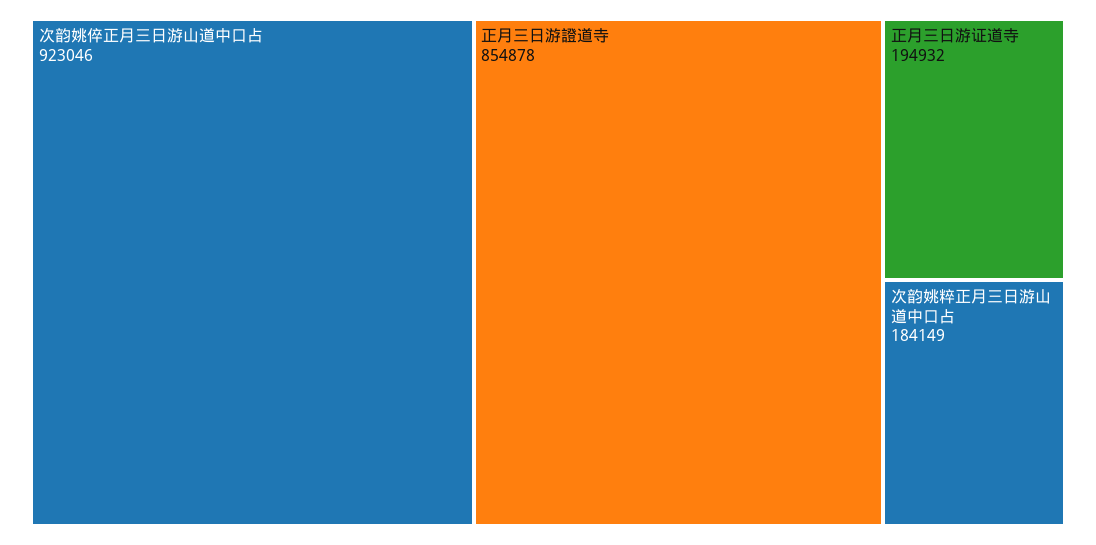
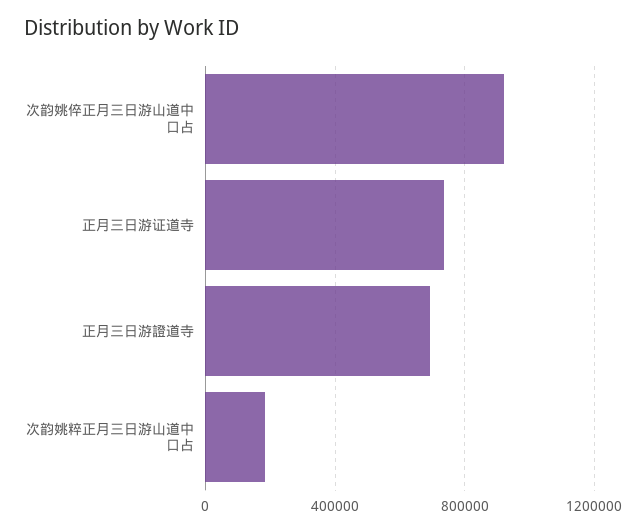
正月三日游證道寺: 854878 -> 700000
正月三日游证道寺: 194932 -> 750000

